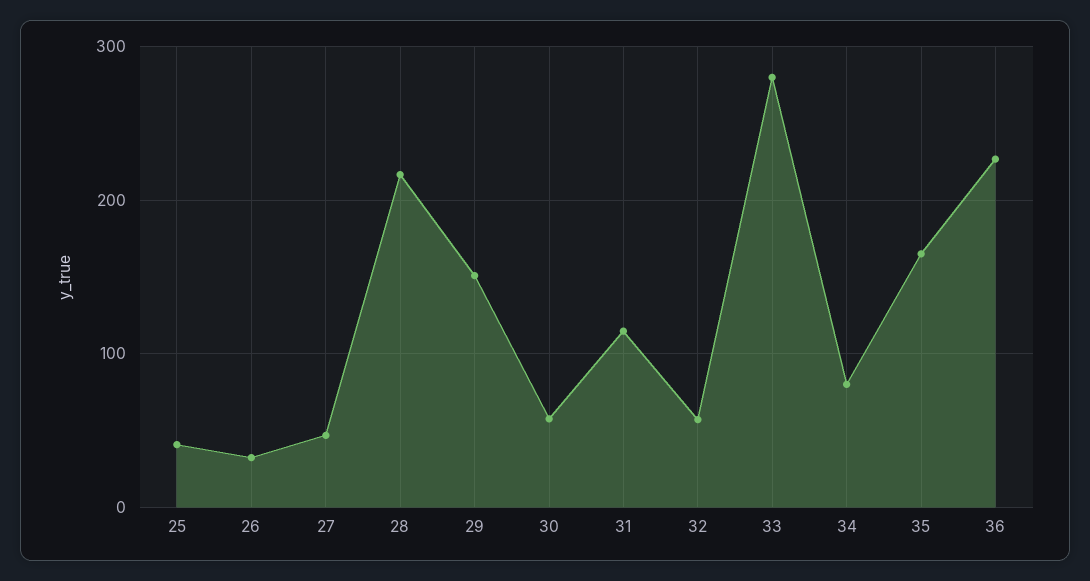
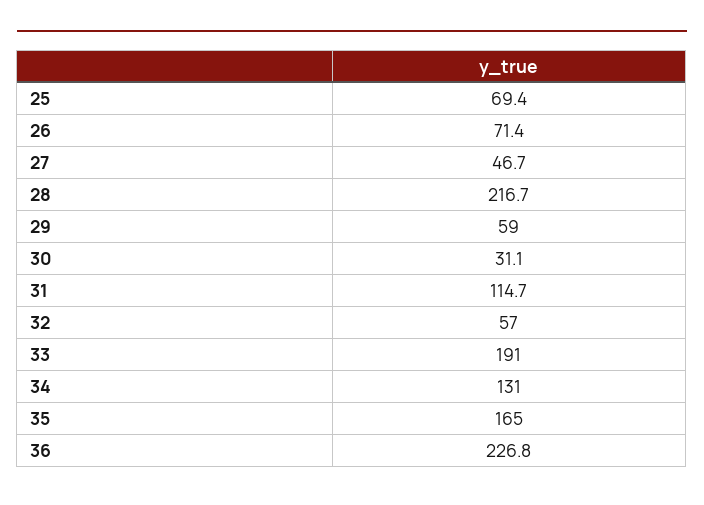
25: 40 -> 69.4
26: 30 -> 71.4
29: 150 -> 59
30: 60 -> 31.1
33: 280 -> 191
34: 80 -> 131

